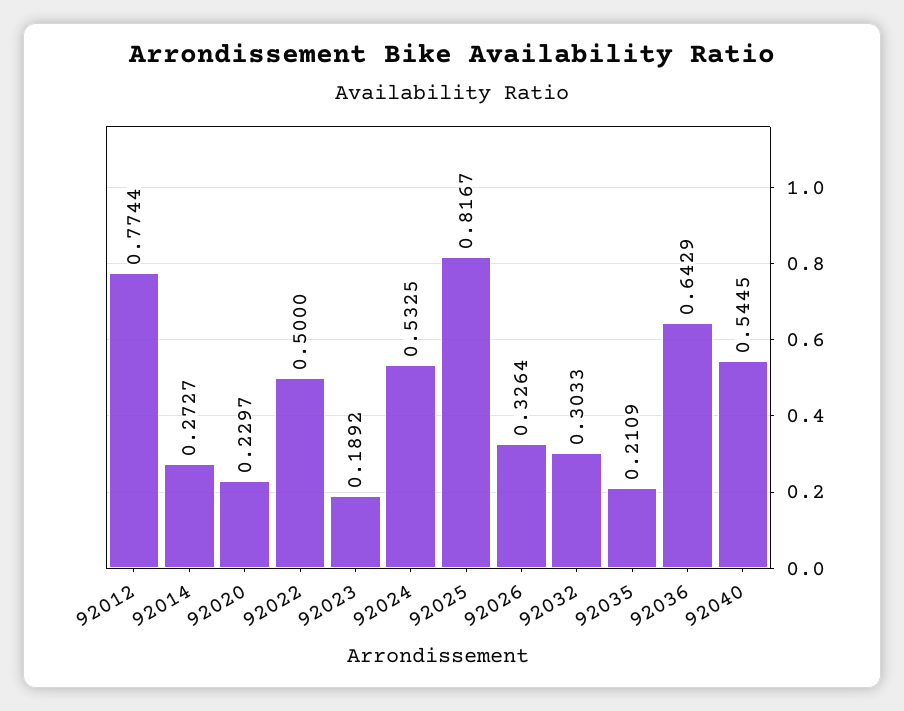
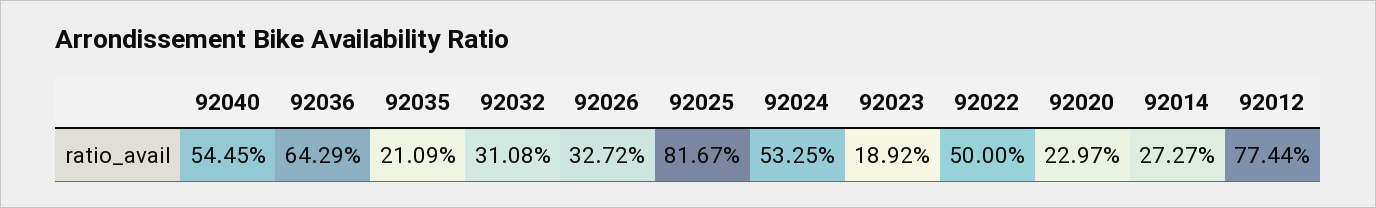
92026: 0.3264 -> 0.3272
92032: 0.3033 -> 0.3108

